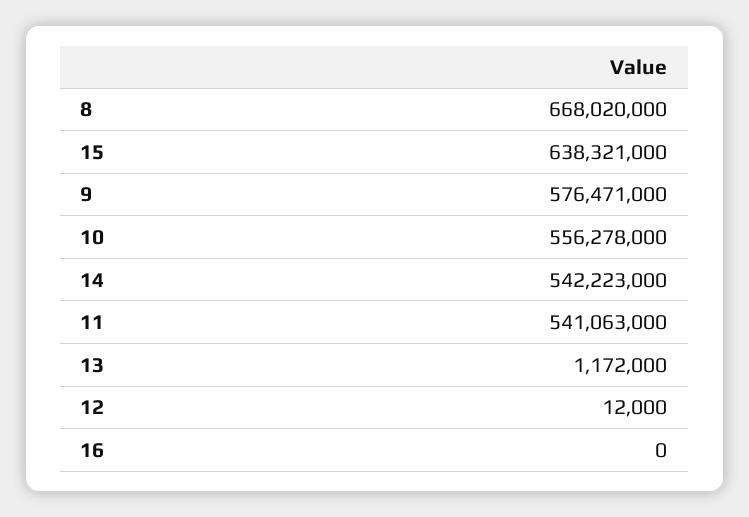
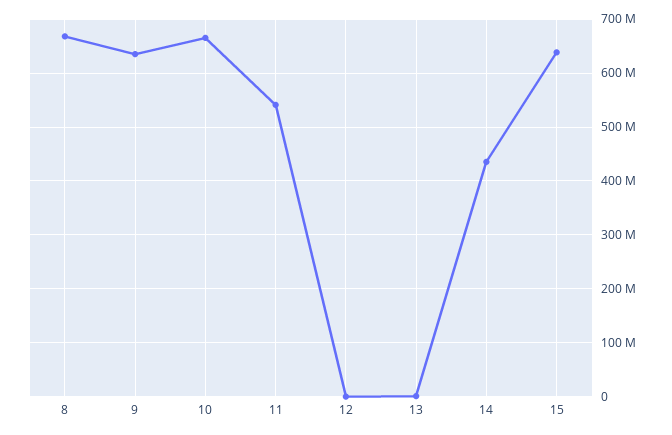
9: 576471000 -> 640000000
10: 556278000 -> 660000000
14: 542223000 -> 440000000
16: 0 -> none

